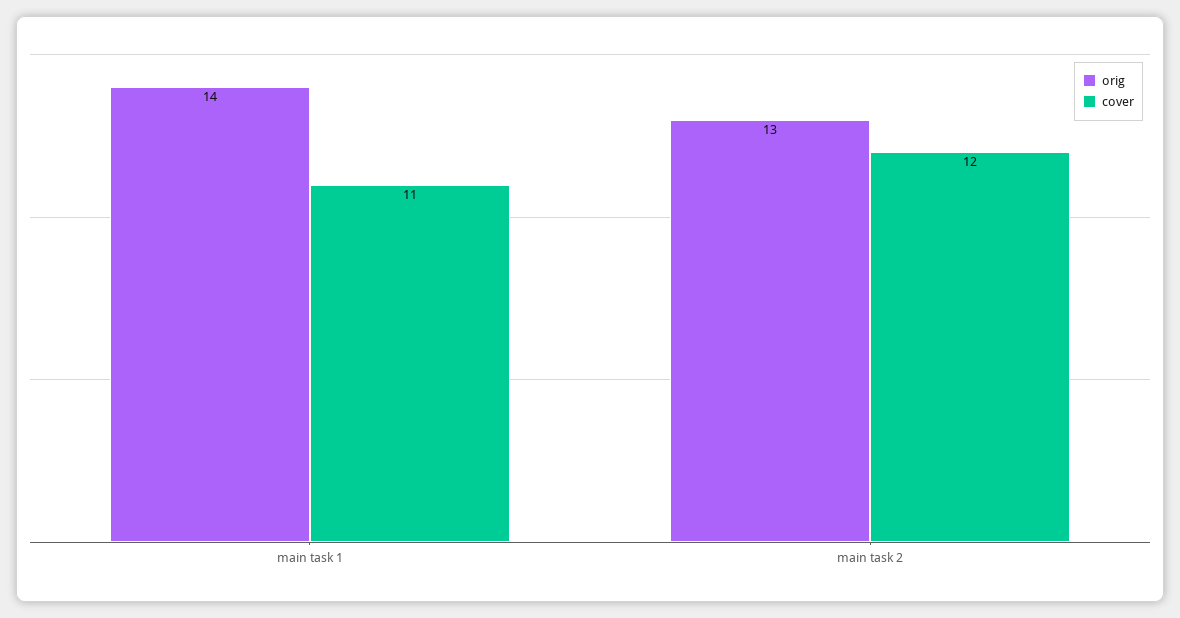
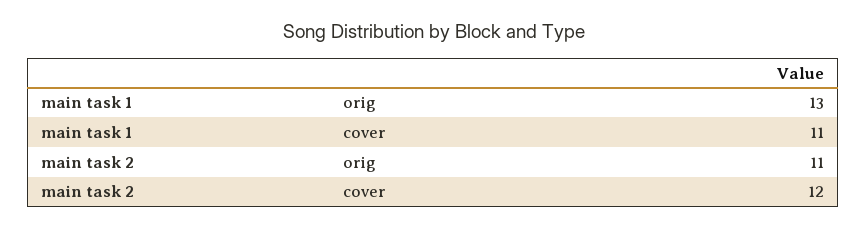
orig, main task 1: 14 -> 13
orig, main task 2: 13 -> 11

